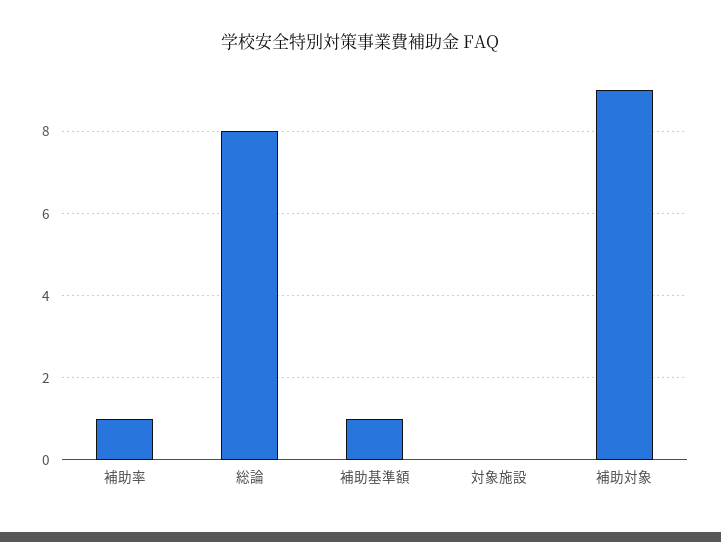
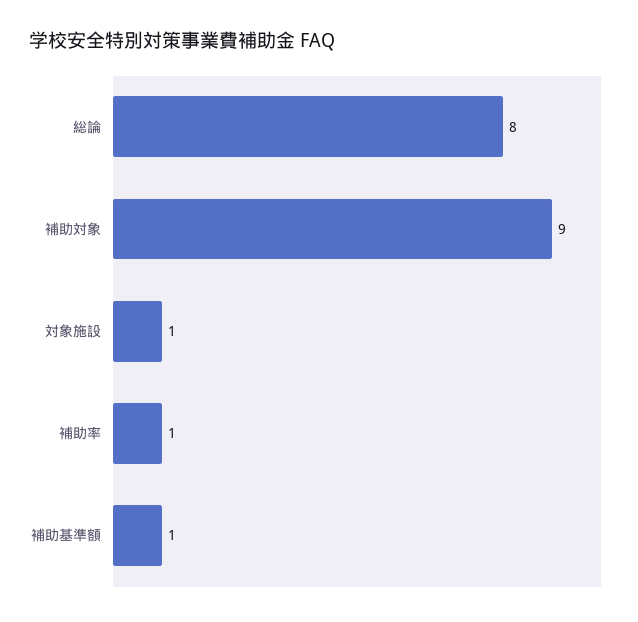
対象施設: 0 -> 1

